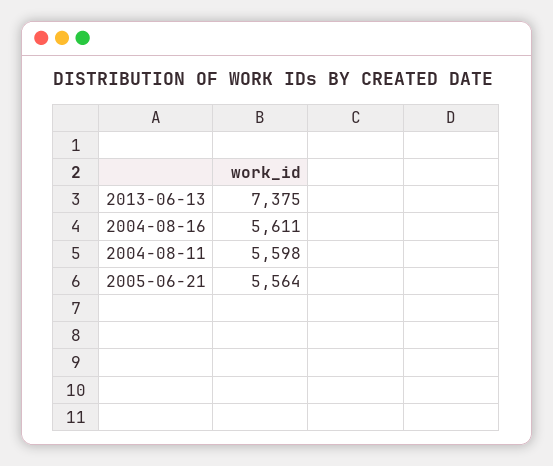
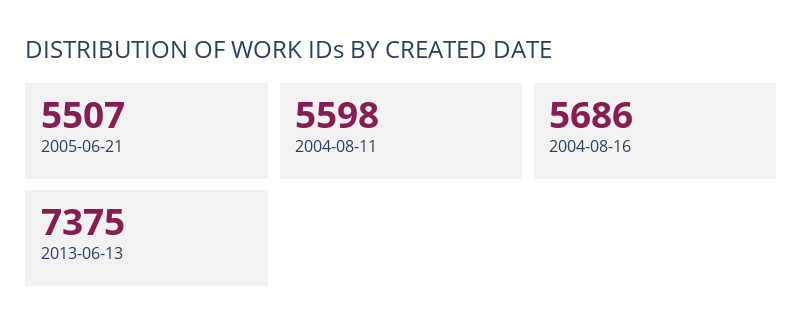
2004-08-16: 5611 -> 5686
2005-06-21: 5564 -> 5507

